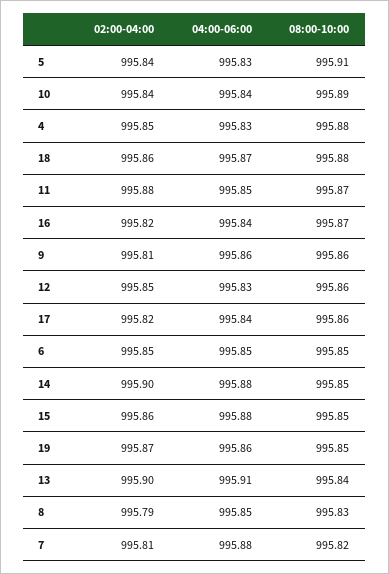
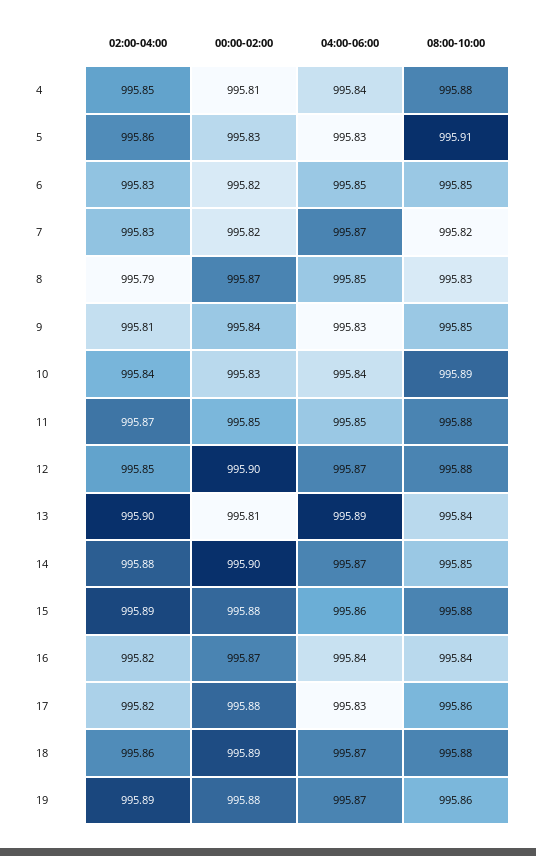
02:00-04:00, 5: 995.84 -> 995.86
04:00-06:00, 4: 995.83 -> 995.84
02:00-04:00, 11: 995.88 -> 995.87
08:00-10:00, 11: 995.87 -> 995.88
08:00-10:00, 16: 995.87 -> 995.84
04:00-06:00, 9: 995.86 -> 995.83
08:00-10:00, 9: 995.86 -> 995.85
04:00-06:00, 12: 995.83 -> 995.87
08:00-10:00, 12: 995.86 -> 995.88
04:00-06:00, 17: 995.84 -> 995.83
02:00-04:00, 6: 995.85 -> 995.83
02:00-04:00, 14: 995.9 -> 995.88
04:00-06:00, 14: 995.88 -> 995.87
02:00-04:00, 15: 995.86 -> 995.89
04:00-06:00, 15: 995.88 -> 995.86
08:00-10:00, 15: 995.85 -> 995.88
02:00-04:00, 19: 995.87 -> 995.89
04:00-06:00, 19: 995.86 -> 995.87
08:00-10:00, 19: 995.85 -> 995.86
04:00-06:00, 13: 995.91 -> 995.89
02:00-04:00, 7: 995.81 -> 995.83
04:00-06:00, 7: 995.88 -> 995.87
00:00-02:00, 4: none -> 995.81
00:00-02:00, 5: none -> 995.83
00:00-02:00, 6: none -> 995.82
00:00-02:00, 7: none -> 995.82
00:00-02:00, 8: none -> 995.87
00:00-02:00, 9: none -> 995.84
00:00-02:00, 10: none -> 995.83
00:00-02:00, 11: none -> 995.85
00:00-02:00, 12: none -> 995.9
00:00-02:00, 13: none -> 995.81
00:00-02:00, 14: none -> 995.9
00:00-02:00, 15: none -> 995.88
00:00-02:00, 16: none -> 995.87
00:00-02:00, 17: none -> 995.88
00:00-02:00, 18: none -> 995.89
00:00-02:00, 19: none -> 995.88

